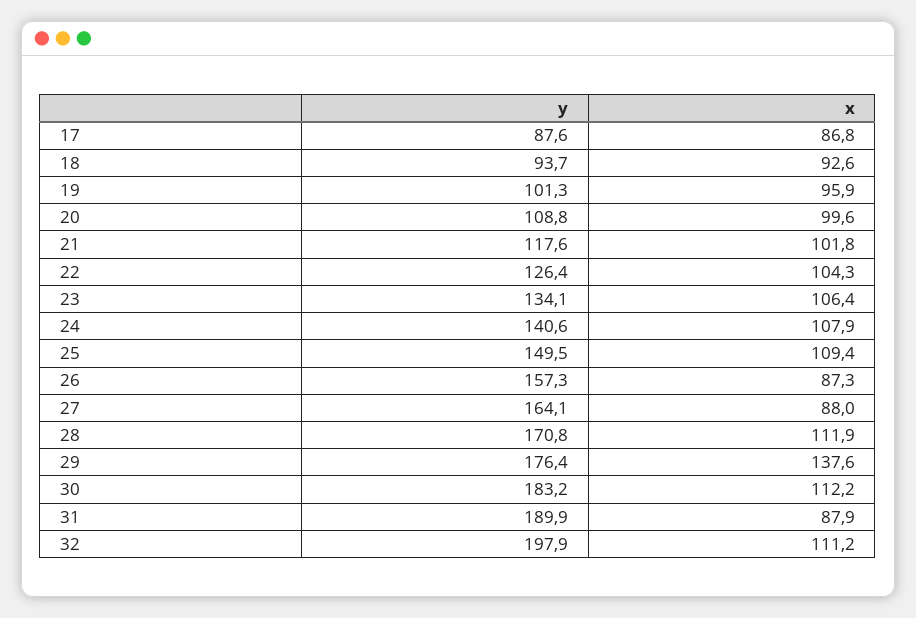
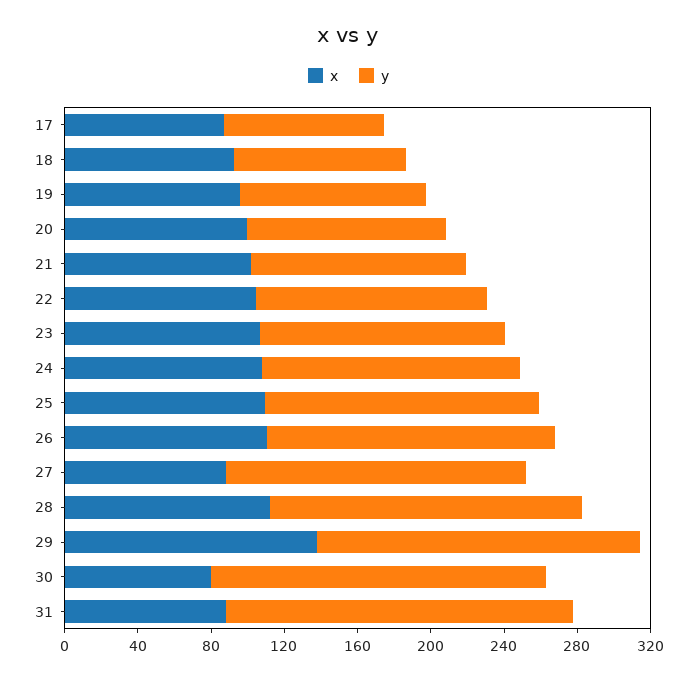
x, 26: 87.3 -> 110
x, 30: 112.2 -> 80
y, 32: 197.9 -> none
x, 32: 111.2 -> none

